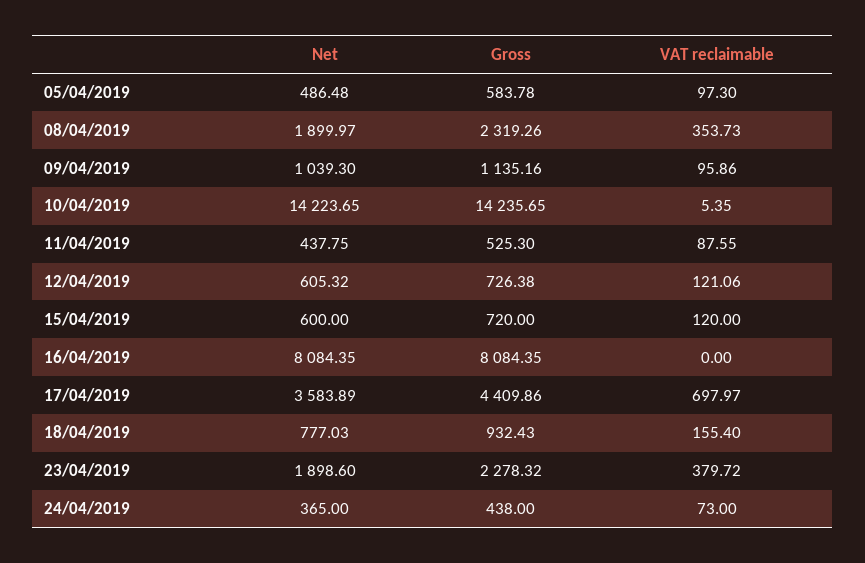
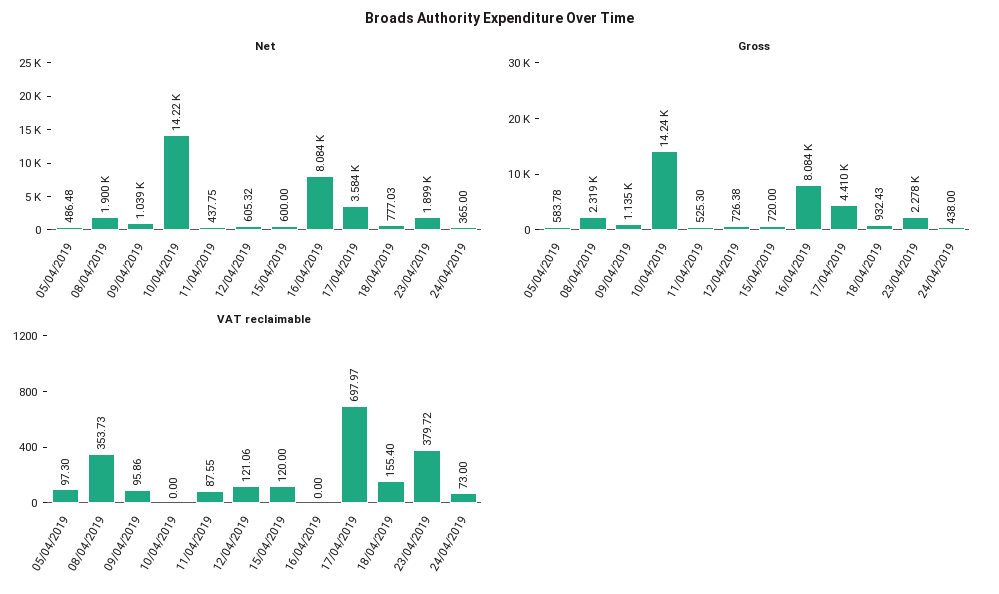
VAT reclaimable, 10/04/2019: 5.35 -> 0

